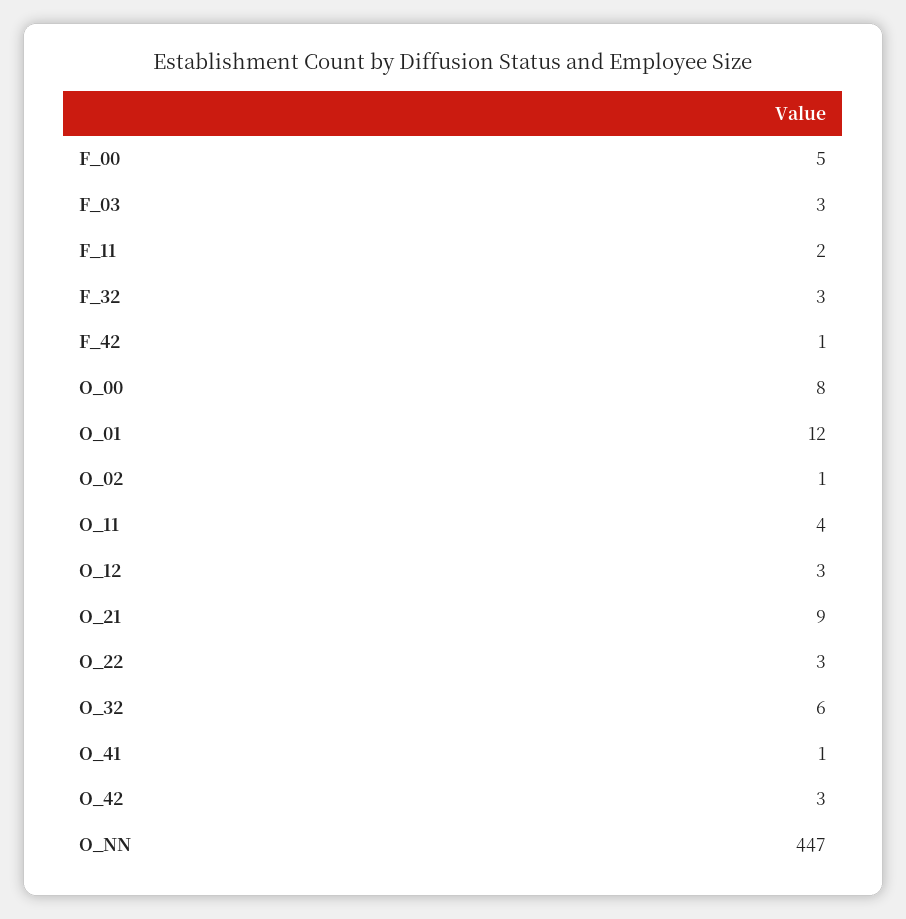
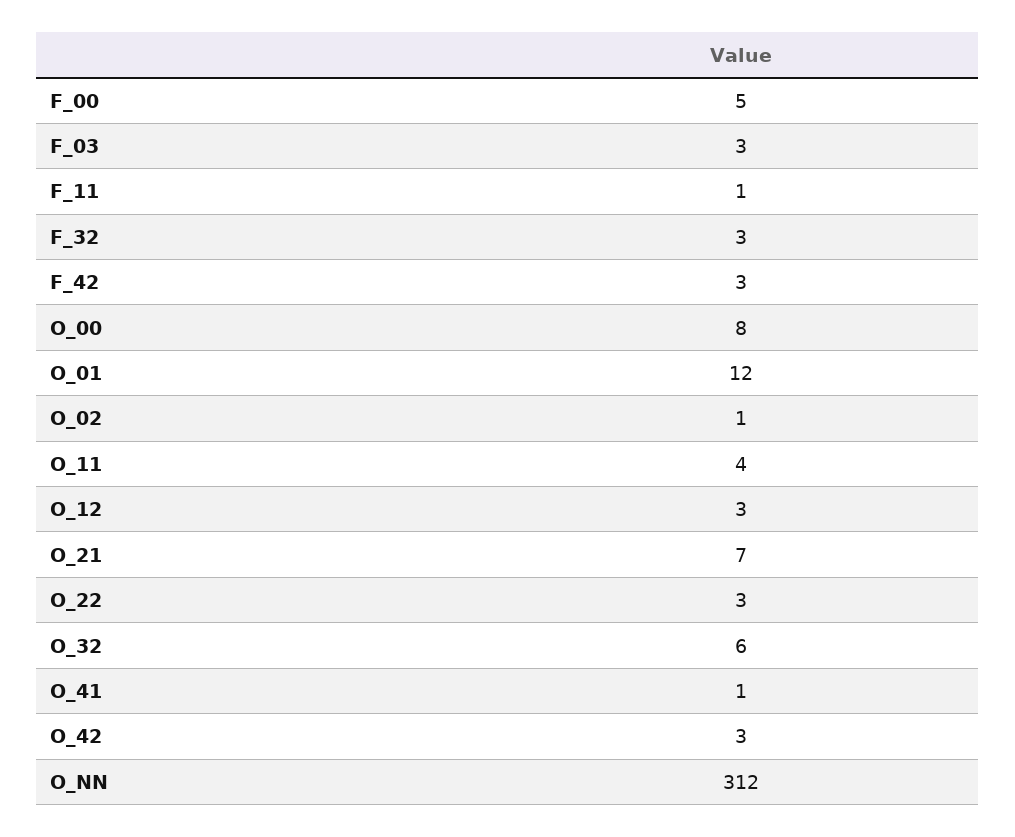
F_11: 2 -> 1
F_42: 1 -> 3
O_21: 9 -> 7
O_NN: 447 -> 312

